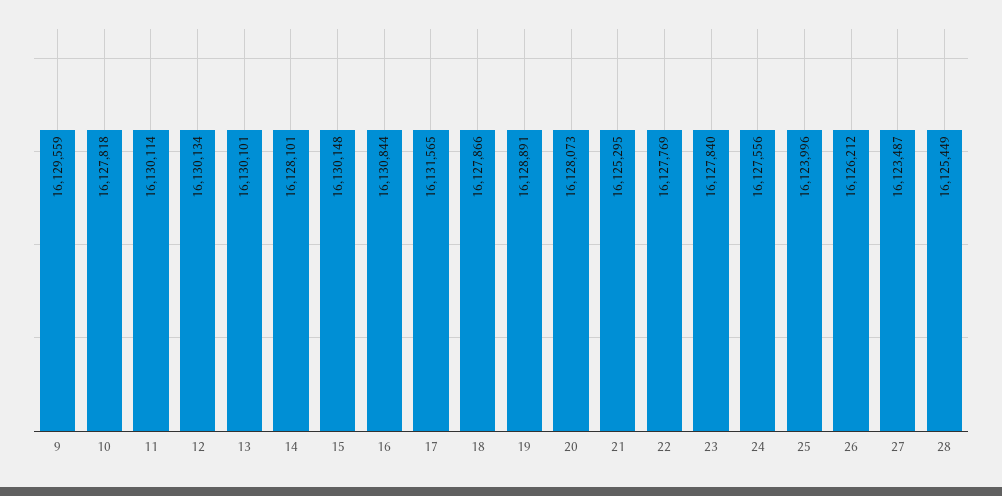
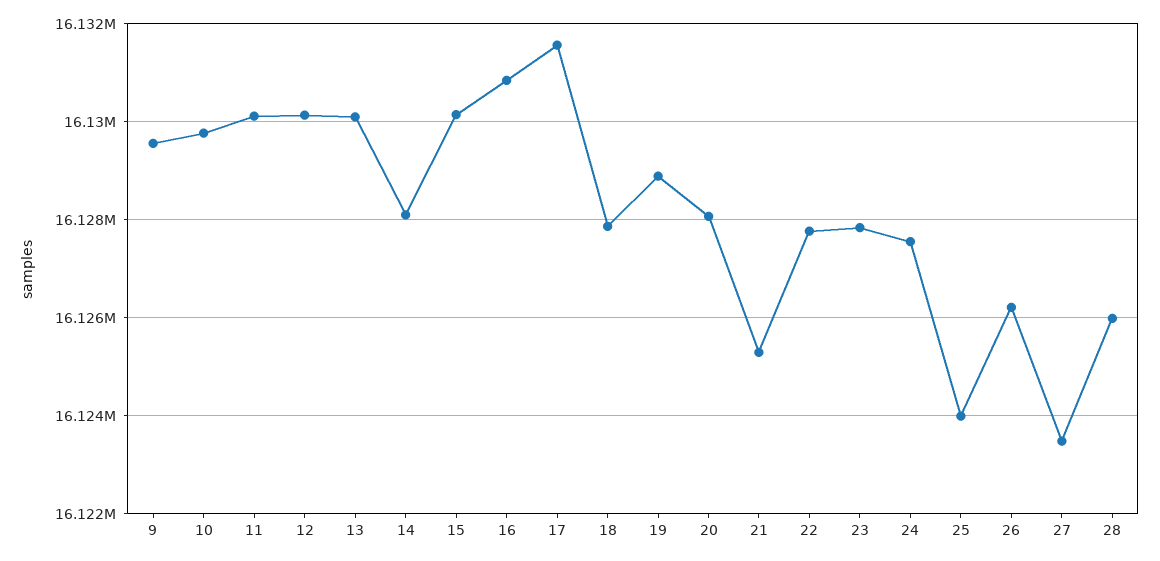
10: 16127818 -> 16129800
28: 16125449 -> 16126000

